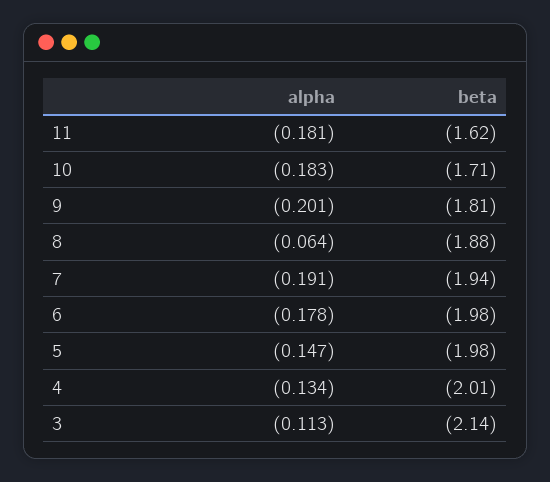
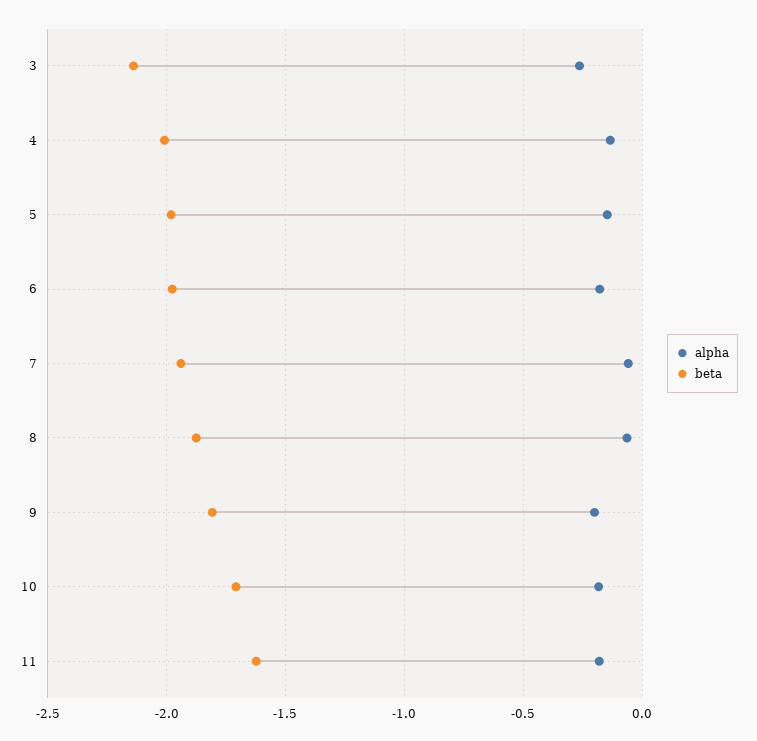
alpha, 7: -0.191 -> -0.05
alpha, 3: -0.113 -> -0.25

